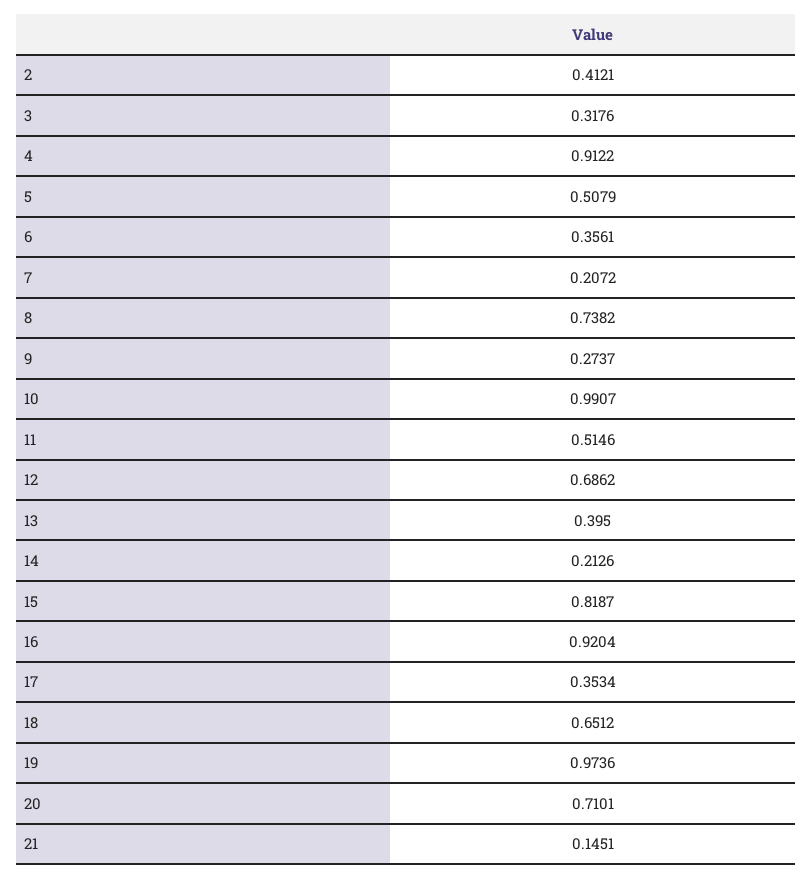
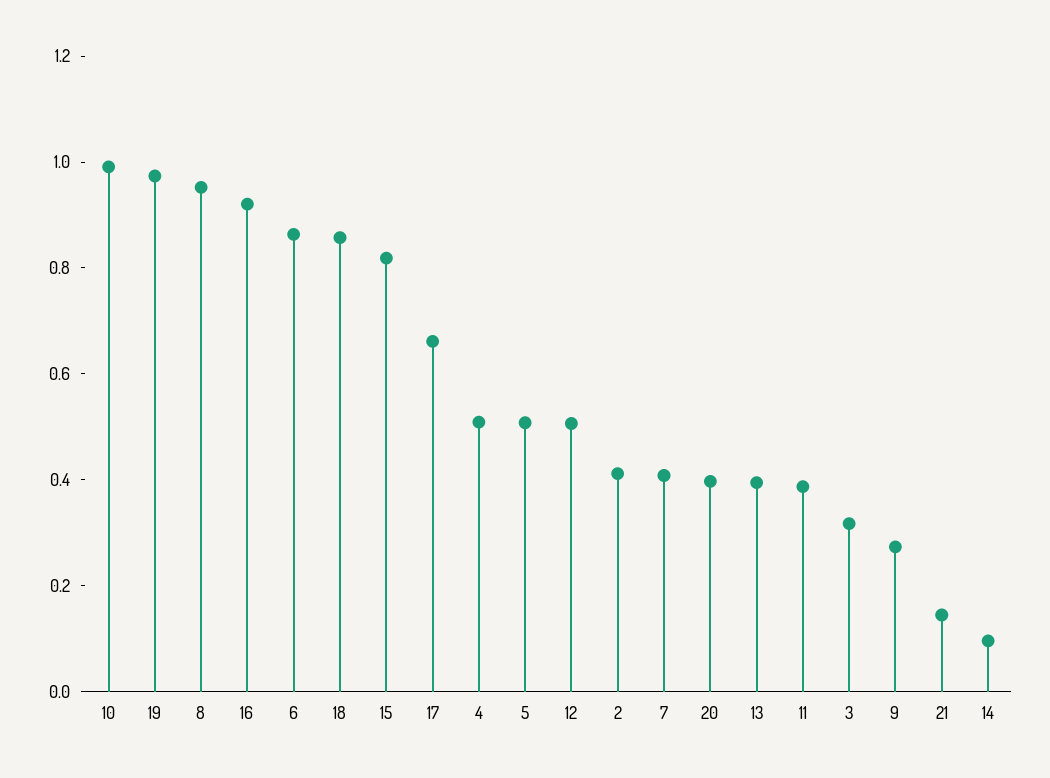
4: 0.9122 -> 0.5
6: 0.3561 -> 0.85
7: 0.2072 -> 0.4
8: 0.7382 -> 0.95
11: 0.5146 -> 0.4
12: 0.6862 -> 0.5
14: 0.2126 -> 0.1
17: 0.3534 -> 0.65
18: 0.6512 -> 0.85
20: 0.7101 -> 0.4

